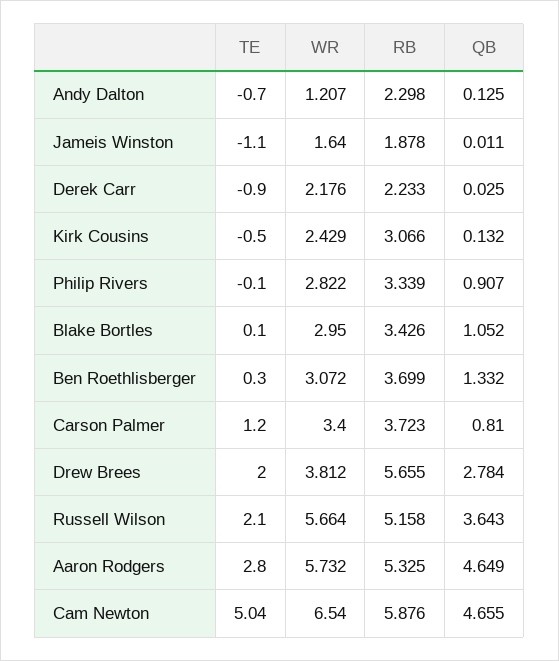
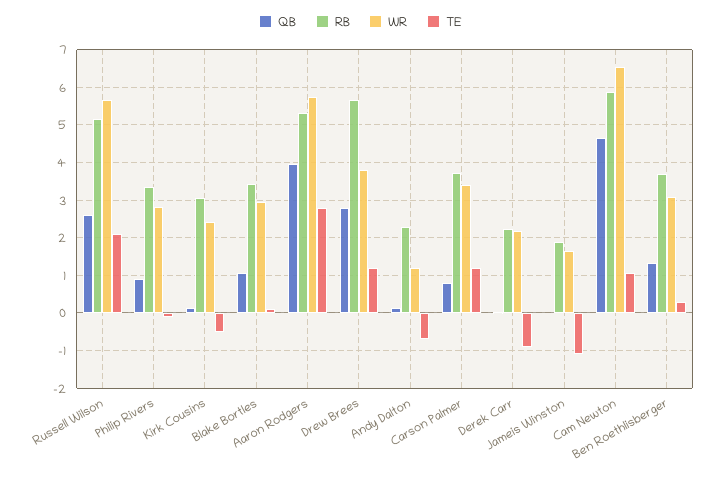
TE, Drew Brees: 2 -> 1.2
QB, Russell Wilson: 3.643 -> 2.6
QB, Aaron Rodgers: 4.649 -> 4
TE, Cam Newton: 5.04 -> 1

